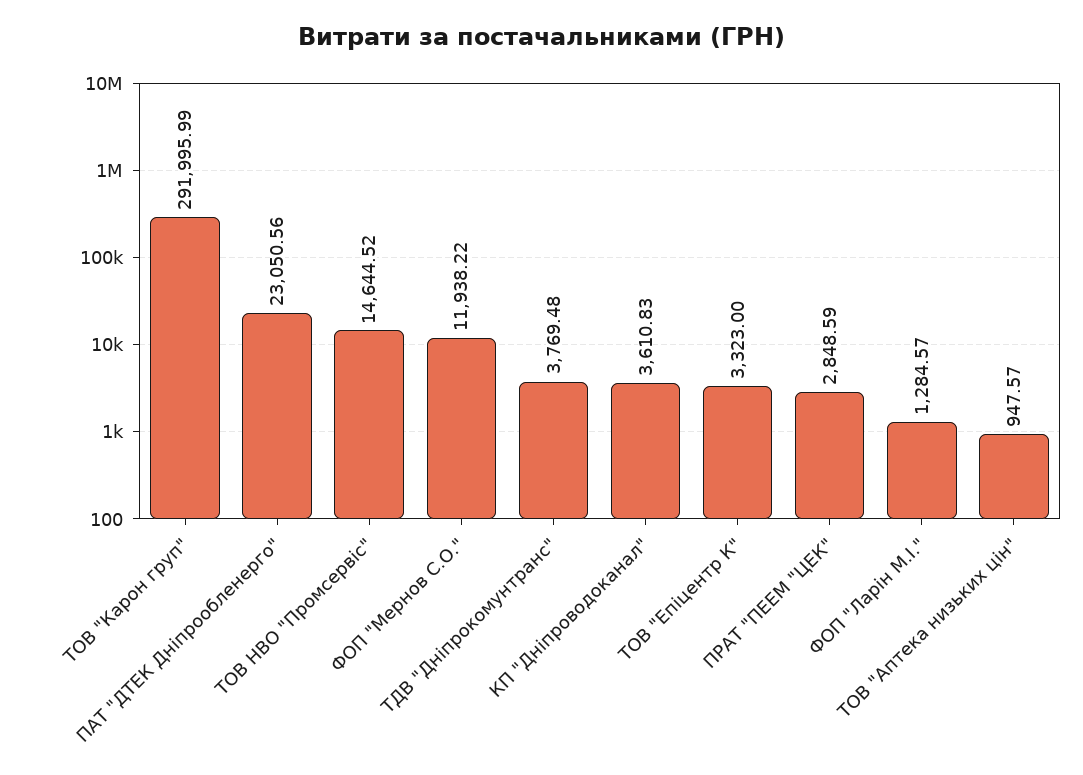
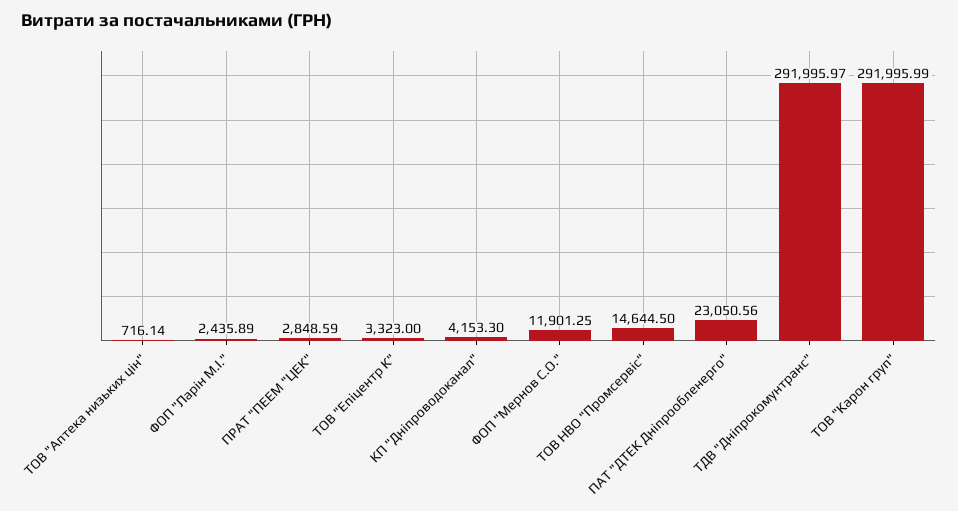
ТОВ НВО "Промсервіс": 14644.52 -> 14644.5
ФОП "Мернов С.О.": 11938.22 -> 11901.25
ТДВ "Дніпрокомунтранс": 3769.48 -> 291995.97
КП "Дніпроводоканал": 3610.83 -> 4153.3
ФОП "Ларін М.І.": 1284.57 -> 2435.89
ТОВ "Аптека низьких цін": 947.57 -> 716.14

